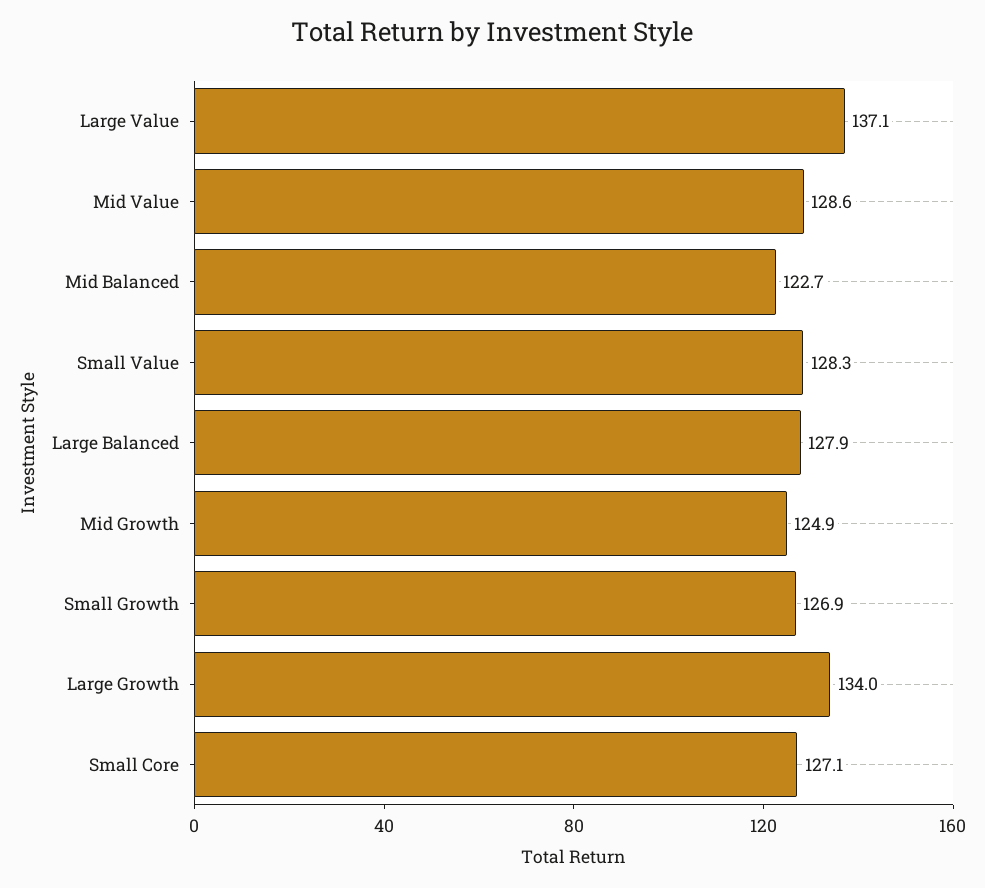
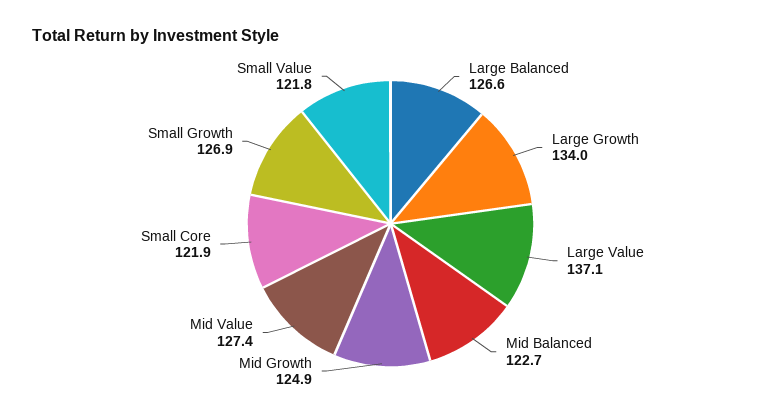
Mid Value: 128.6 -> 127.4
Small Value: 128.3 -> 121.8
Large Balanced: 127.9 -> 126.6
Small Core: 127.1 -> 121.9

